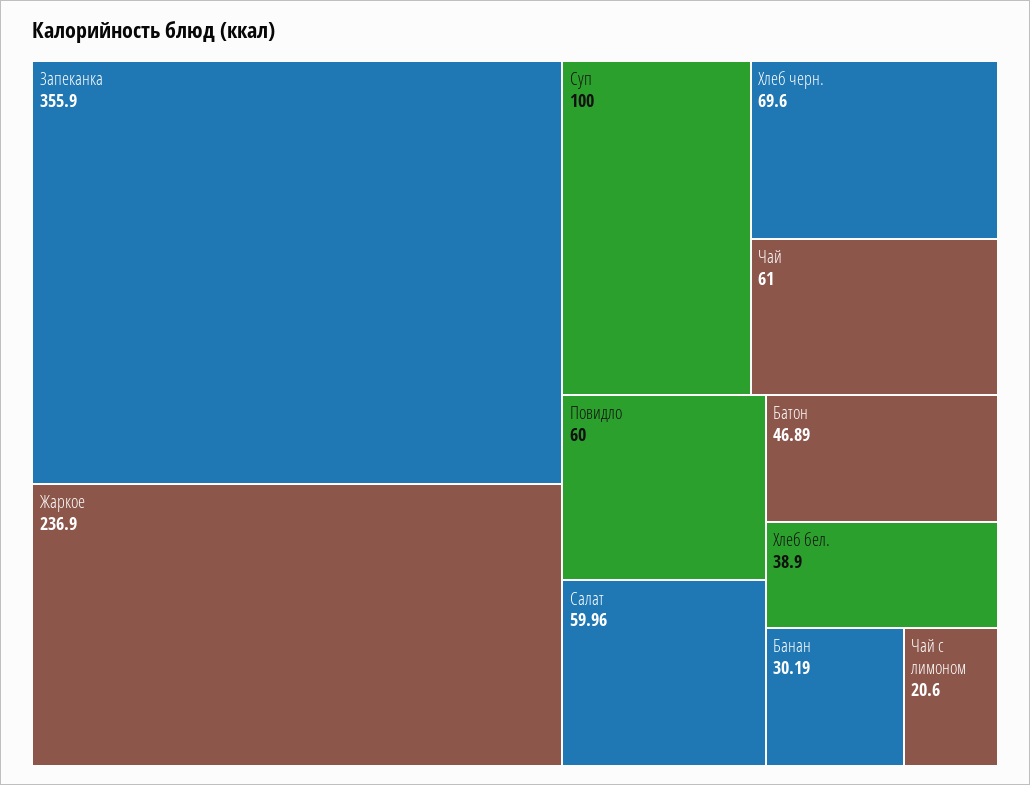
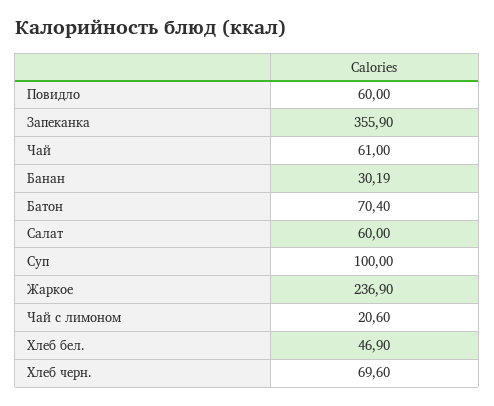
Салат: 59.96 -> 60
Батон: 46.89 -> 70.4
Хлеб бел.: 38.9 -> 46.9

